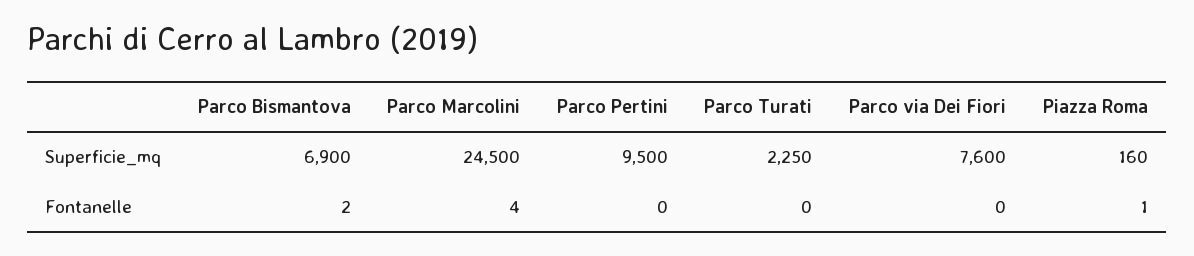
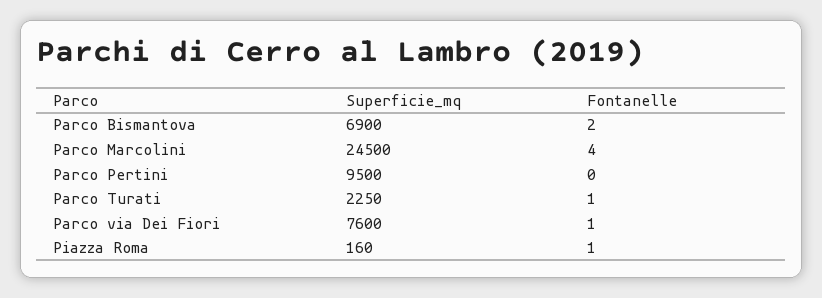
Parco Turati, Fontanelle: 0 -> 1
Parco via Dei Fiori, Fontanelle: 0 -> 1

